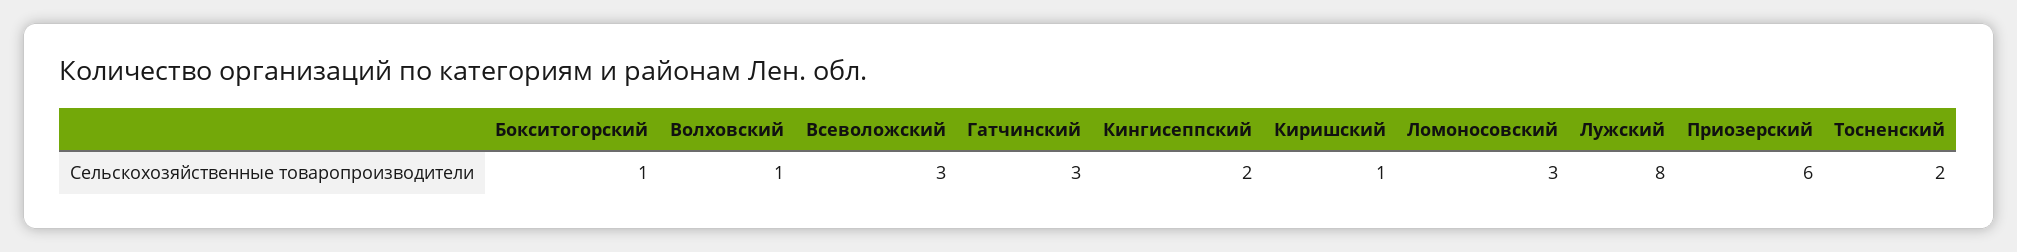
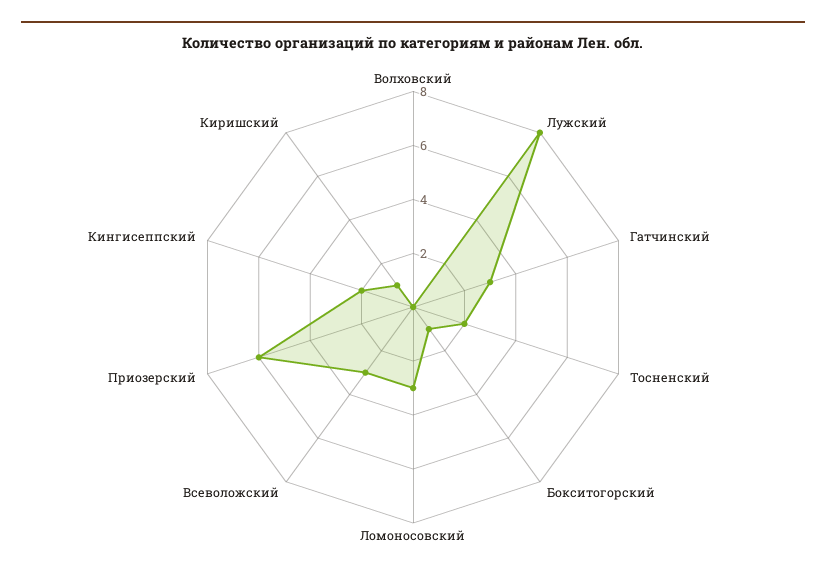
Волховский: 1 -> 0

